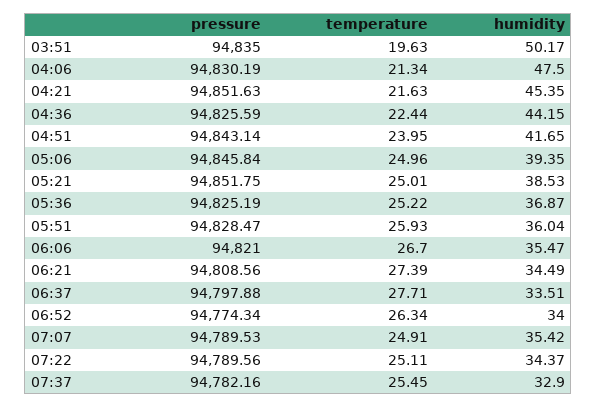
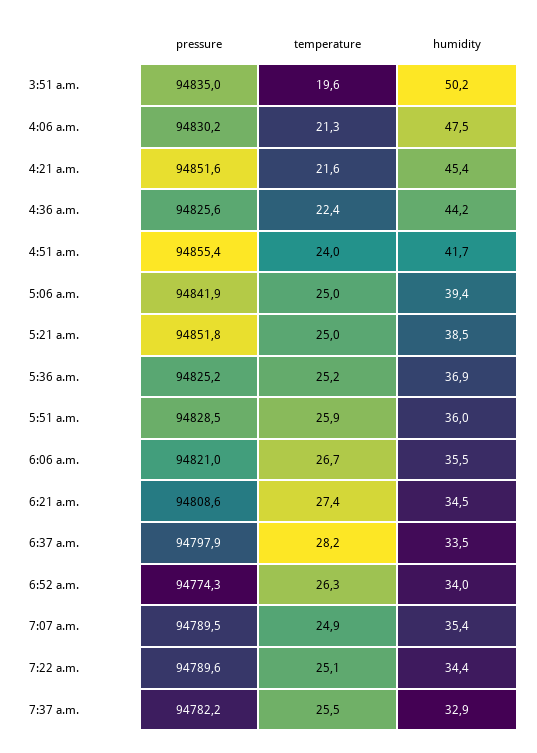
pressure, 04:51: 94843.14 -> 94855.4
pressure, 05:06: 94845.84 -> 94841.9
temperature, 06:37: 27.71 -> 28.2

